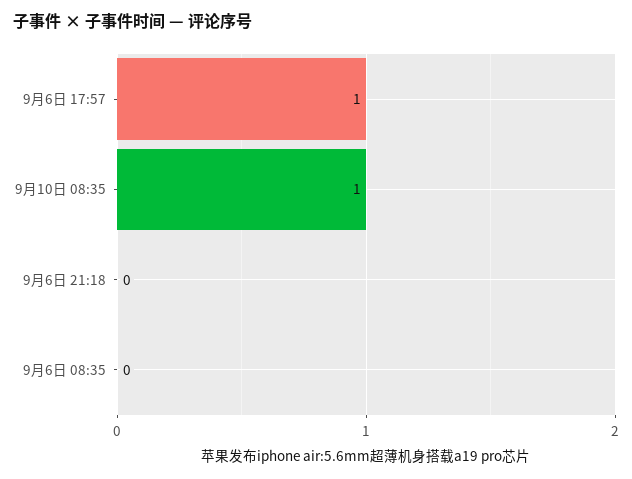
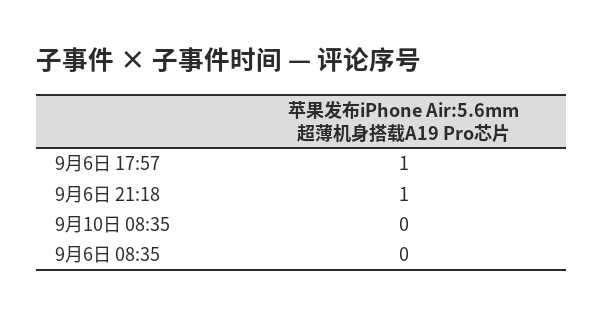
9月10日 08:35: 1 -> 0
9月6日 21:18: 0 -> 1

